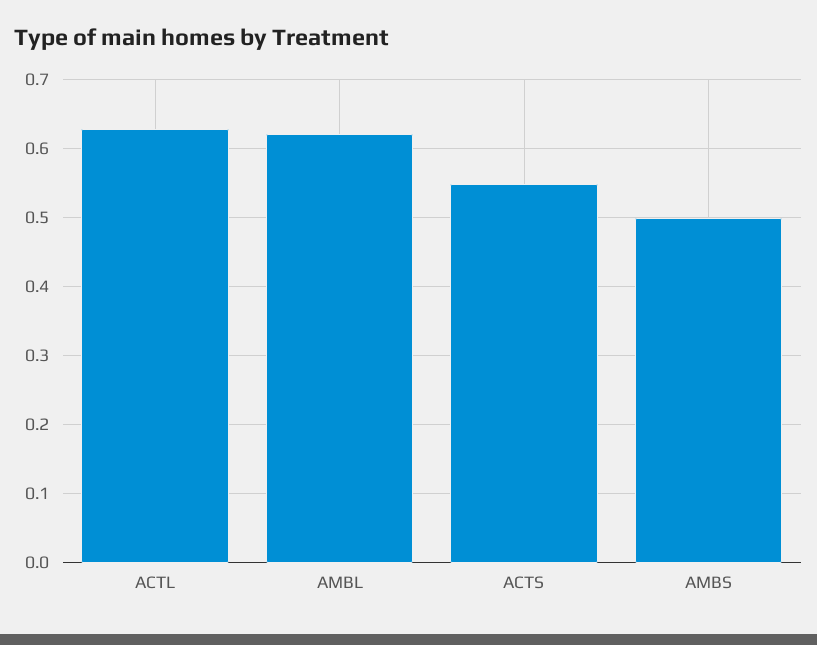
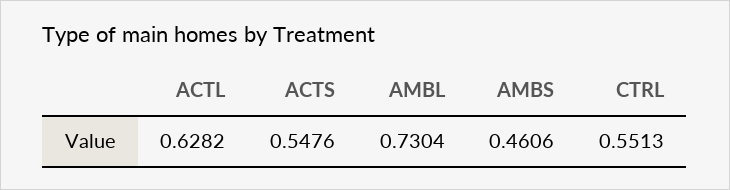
AMBL: 0.62 -> 0.7304
AMBS: 0.5 -> 0.4606
CTRL: none -> 0.5513

